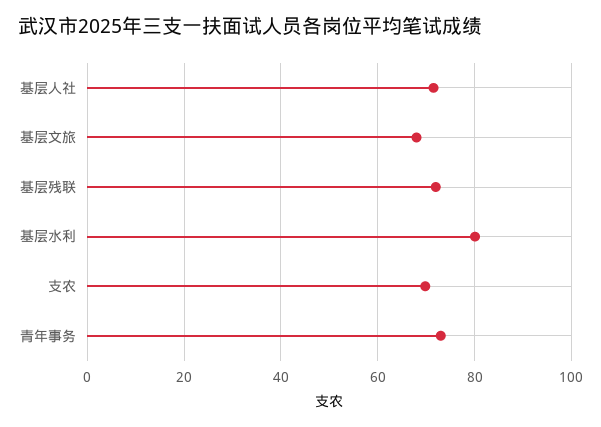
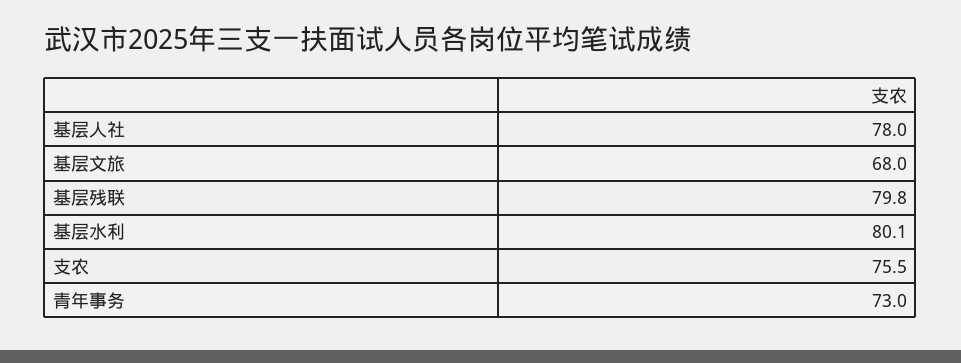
基层人社: 72 -> 78
基层残联: 72 -> 79.8
支农: 70 -> 75.5

